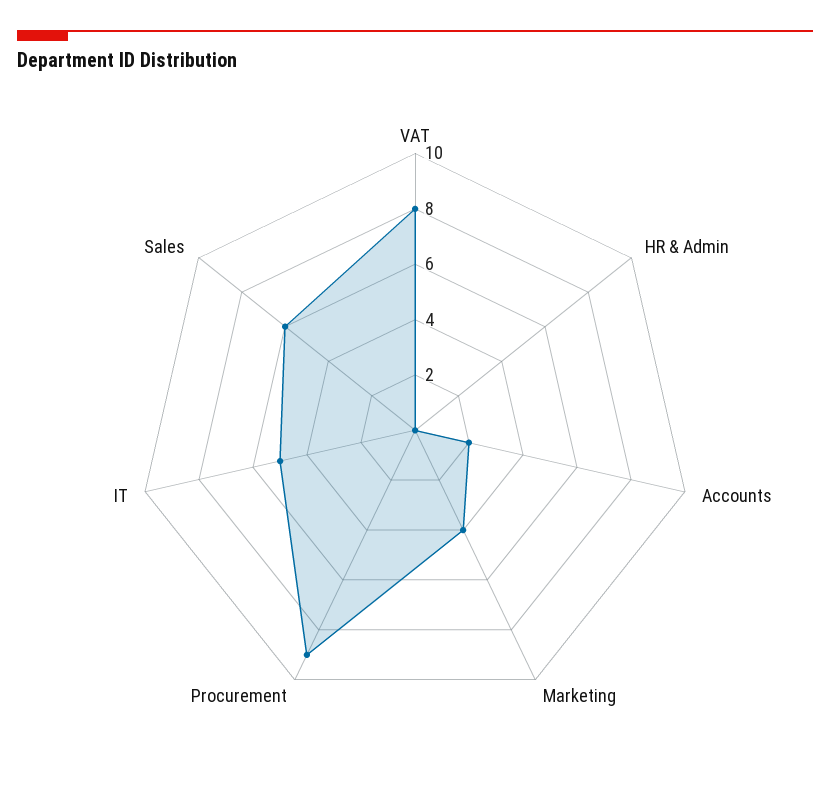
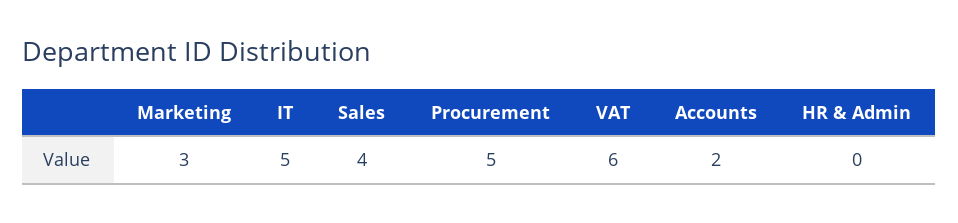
VAT: 8 -> 6
Marketing: 4 -> 3
Procurement: 9 -> 5
Sales: 6 -> 4

